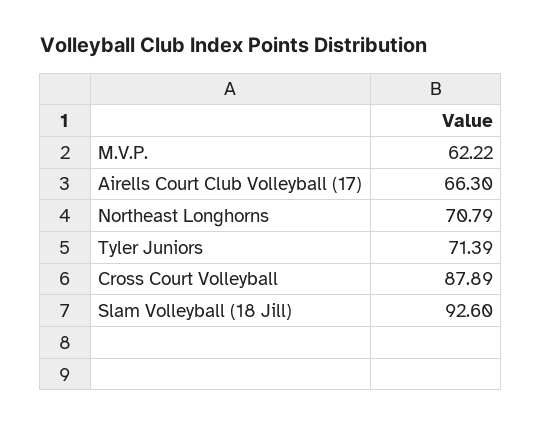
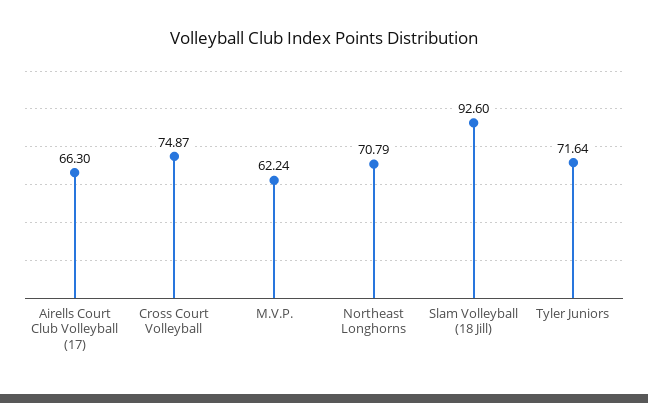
M.V.P.: 62.22 -> 62.24
Tyler Juniors: 71.39 -> 71.64
Cross Court Volleyball: 87.89 -> 74.87

